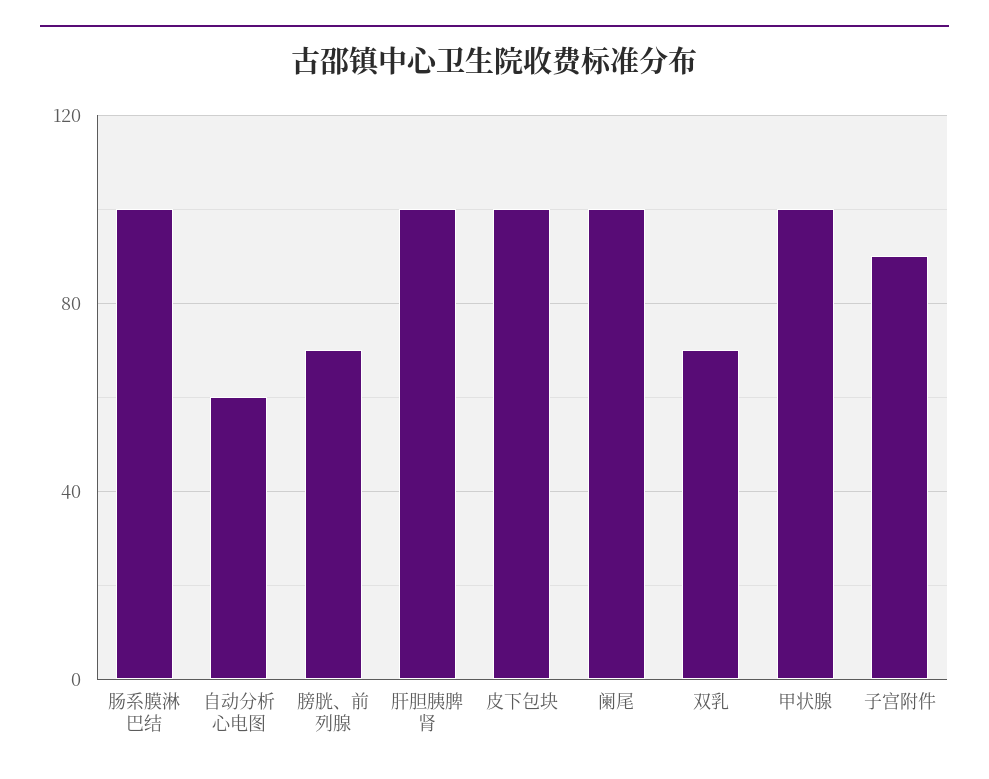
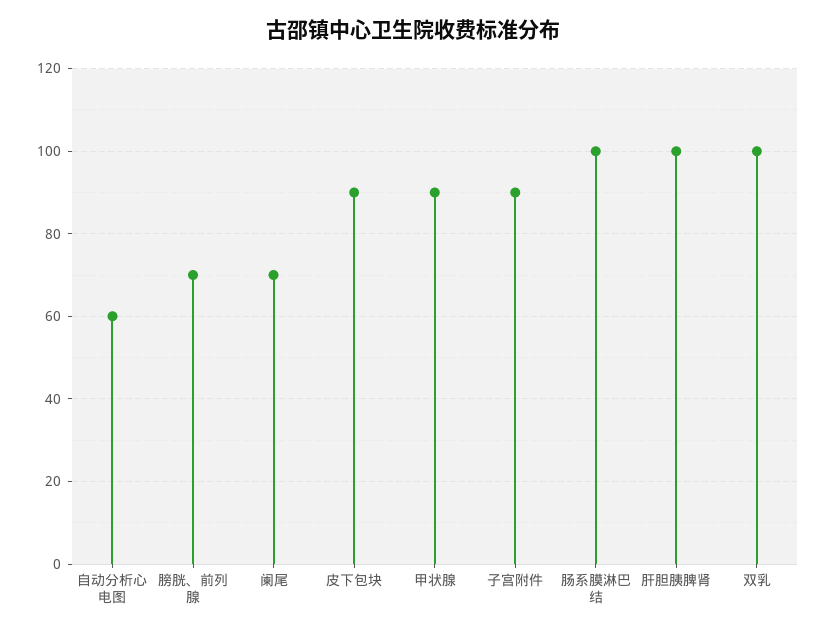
皮下包块: 100 -> 90
阑尾: 100 -> 70
双乳: 70 -> 100
甲状腺: 100 -> 90

